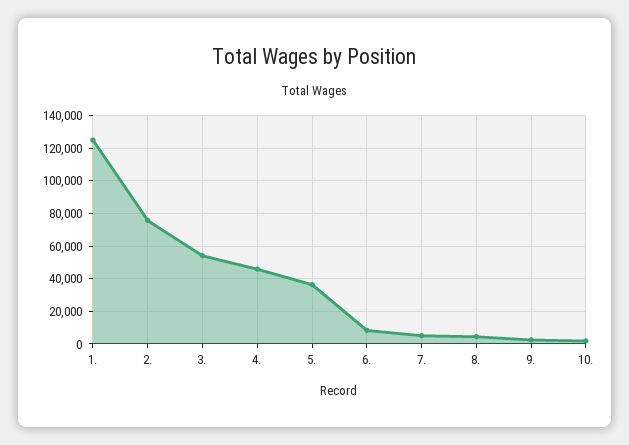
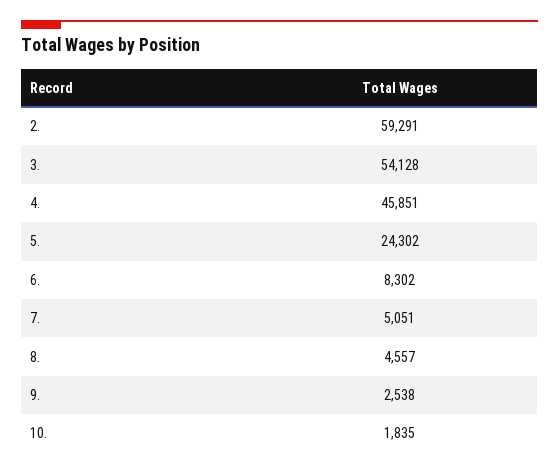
1.: 125000 -> none
2.: 75000 -> 59291
5.: 35000 -> 24302

